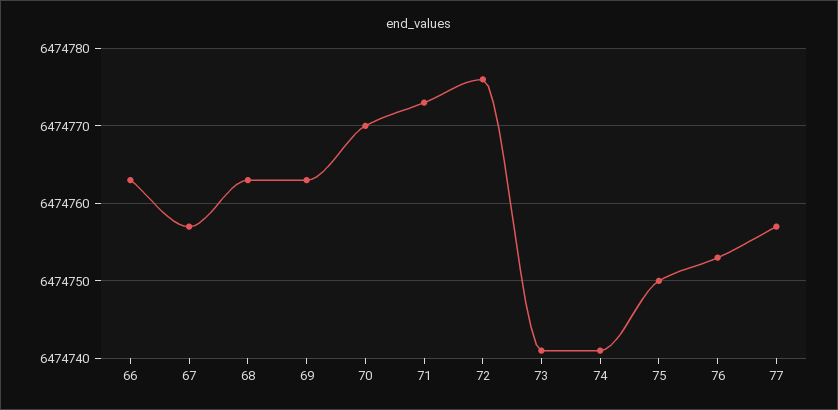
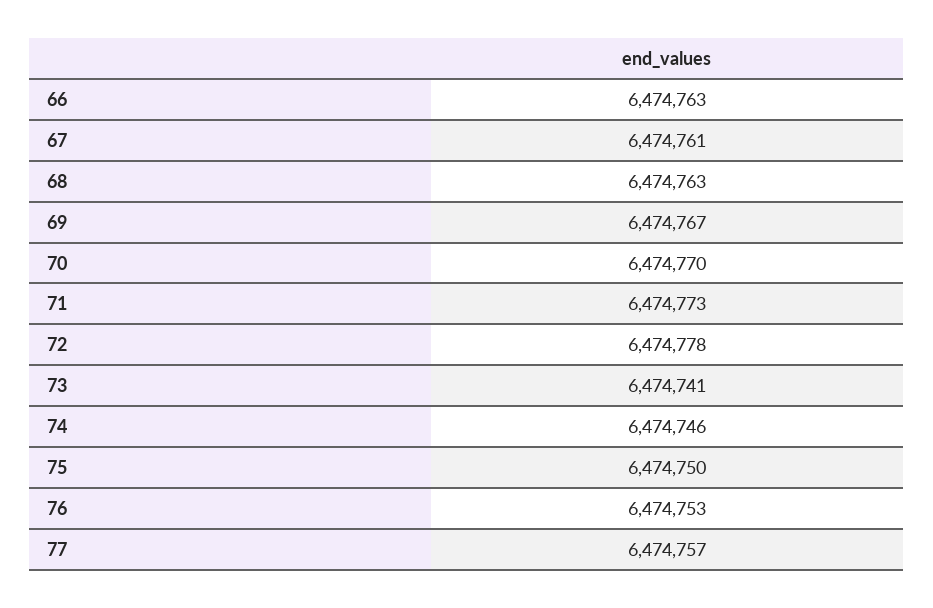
67: 6474757 -> 6474761
69: 6474763 -> 6474767
72: 6474776 -> 6474778
74: 6474741 -> 6474746

